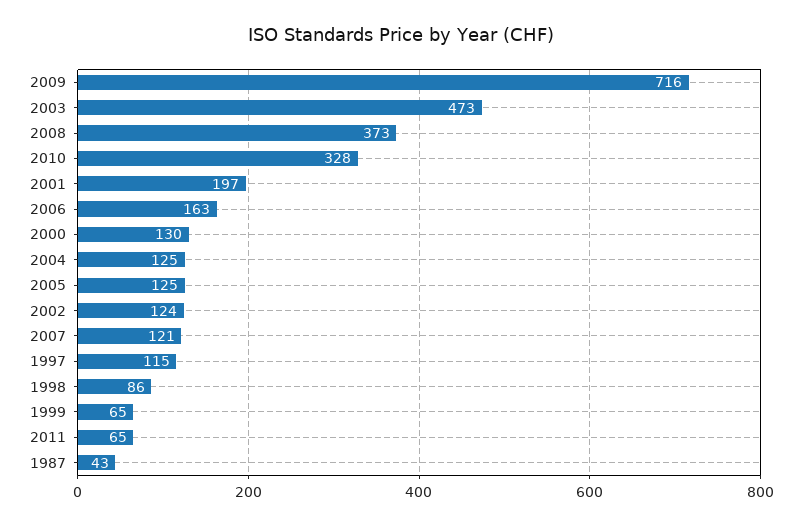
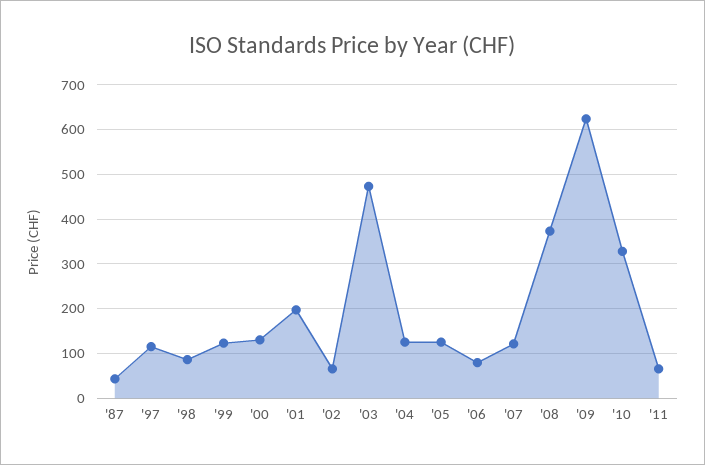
2009: 716 -> 620
2006: 163 -> 80
2002: 124 -> 60
1999: 65 -> 120

